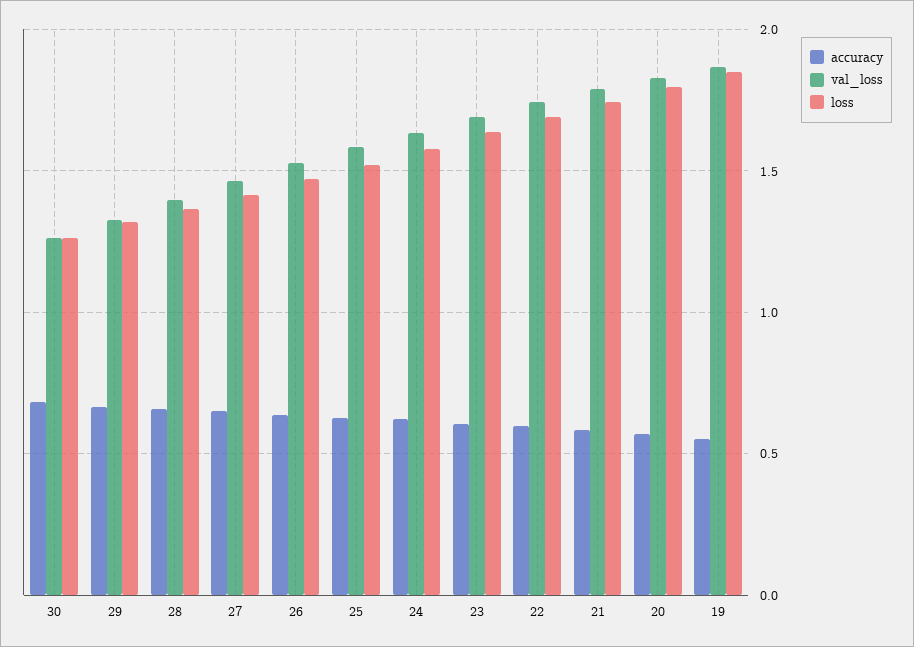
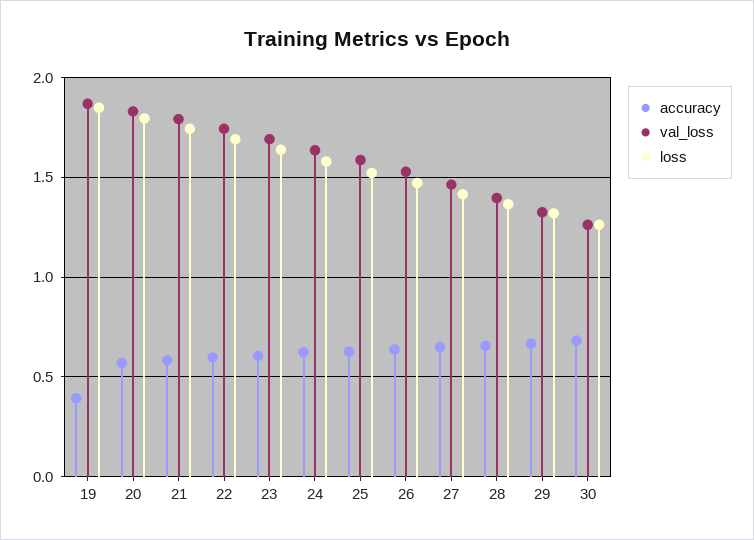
accuracy, 19: 0.55 -> 0.4

